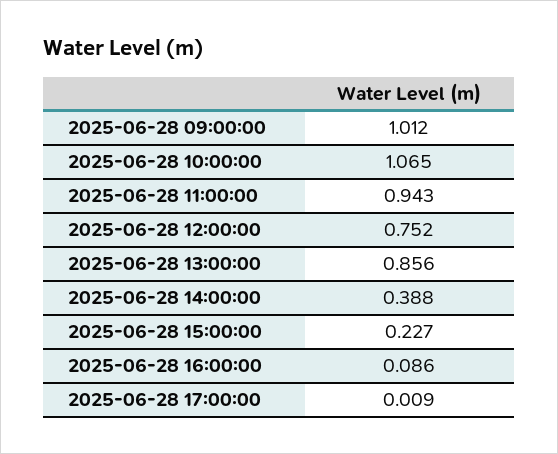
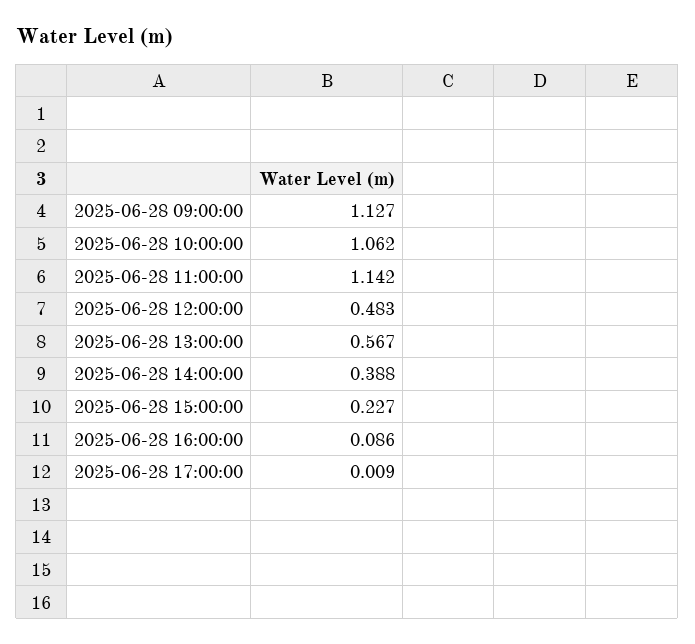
2025-06-28 09:00:00: 1.012 -> 1.127
2025-06-28 10:00:00: 1.065 -> 1.062
2025-06-28 11:00:00: 0.943 -> 1.142
2025-06-28 12:00:00: 0.752 -> 0.483
2025-06-28 13:00:00: 0.856 -> 0.567

